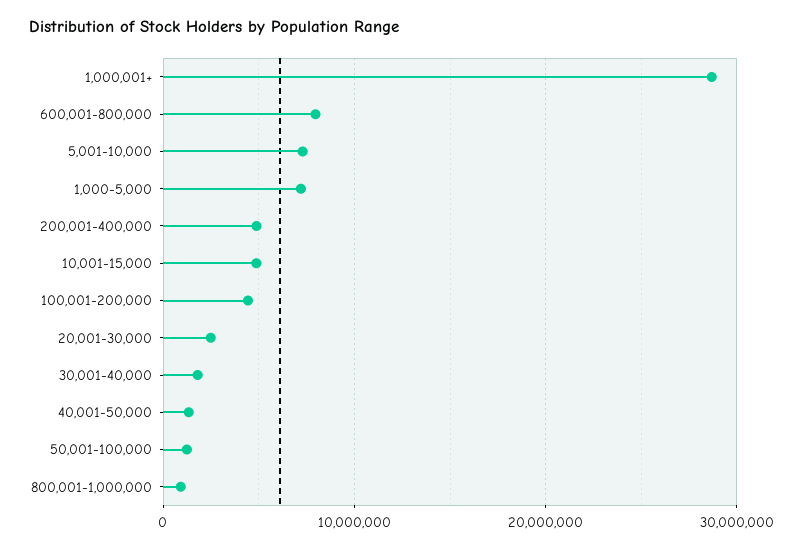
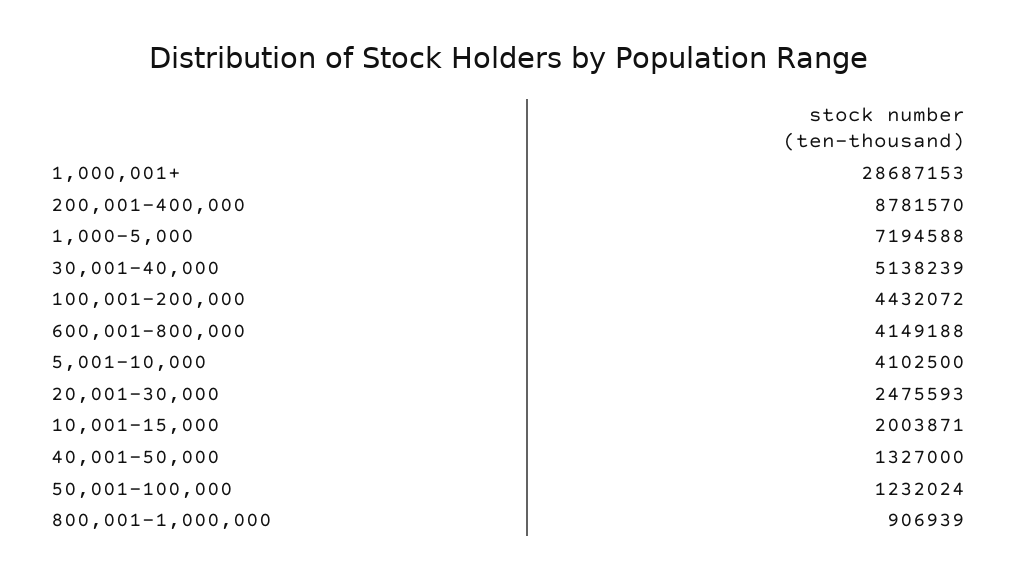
600,001-800,000: 8000000 -> 4149188
5,001-10,000: 7000000 -> 4102500
200,001-400,000: 5000000 -> 8781570
10,001-15,000: 5000000 -> 2003871
30,001-40,000: 2000000 -> 5138239

